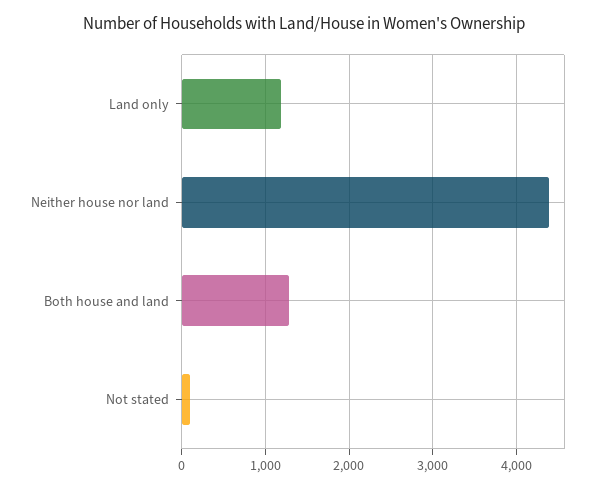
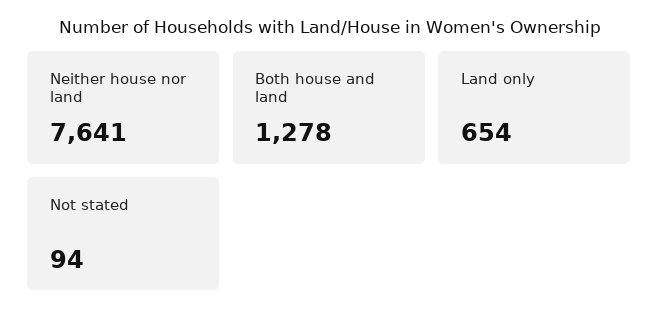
Land only: 1200 -> 654
Neither house nor land: 4400 -> 7641

